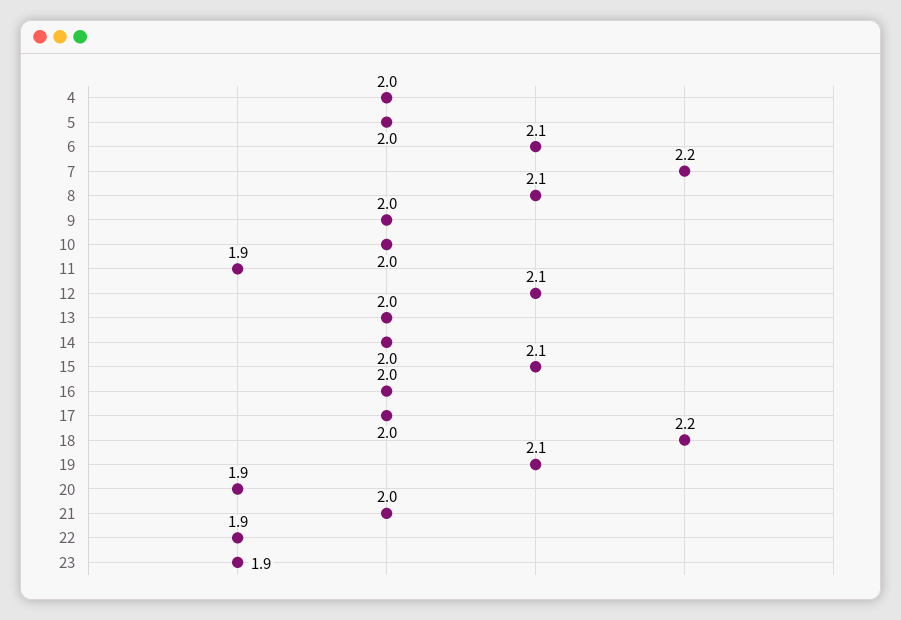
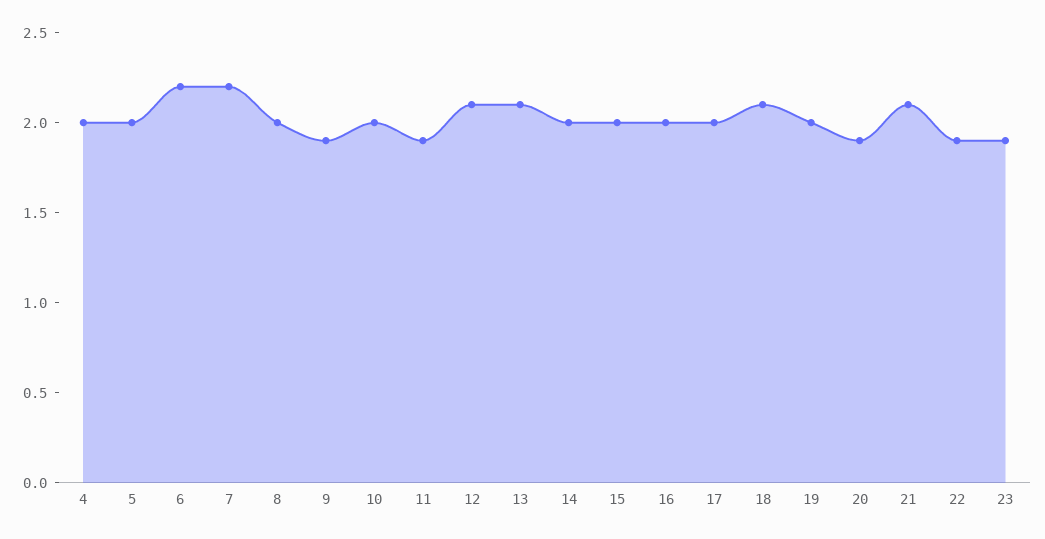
6: 2.1 -> 2.2
8: 2.1 -> 2
9: 2 -> 1.9
13: 2 -> 2.1
15: 2.1 -> 2
18: 2.2 -> 2.1
19: 2.1 -> 2
21: 2 -> 2.1

